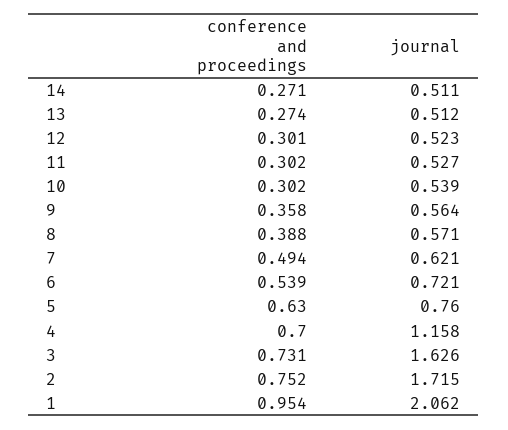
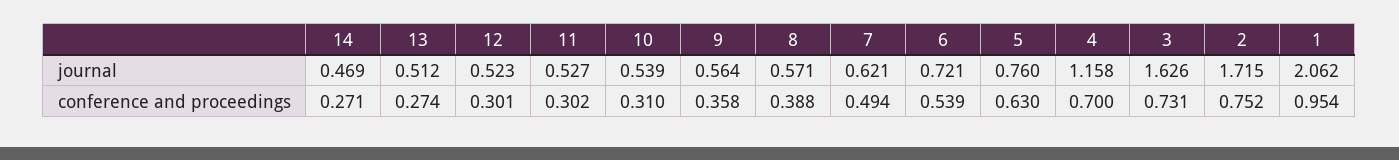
journal, 14: 0.511 -> 0.469
conference and proceedings, 10: 0.302 -> 0.31

